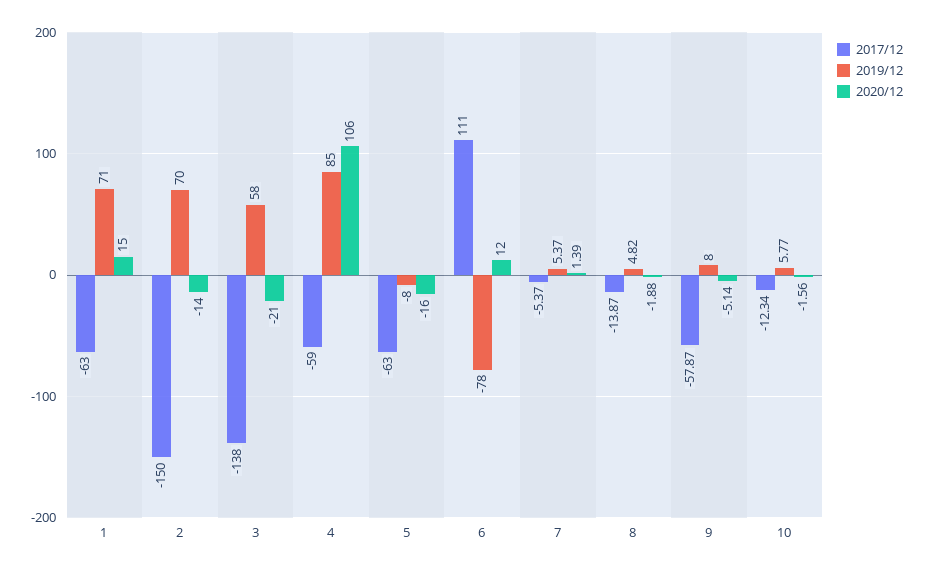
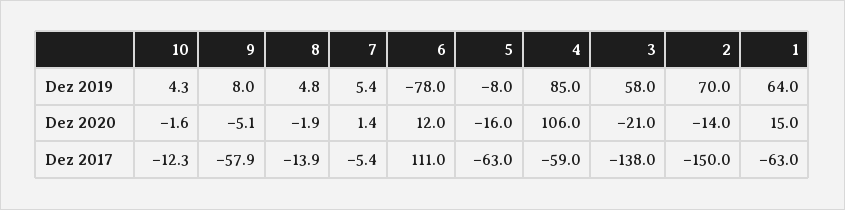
2019/12, 1: 71 -> 64
2019/12, 10: 5.77 -> 4.3

